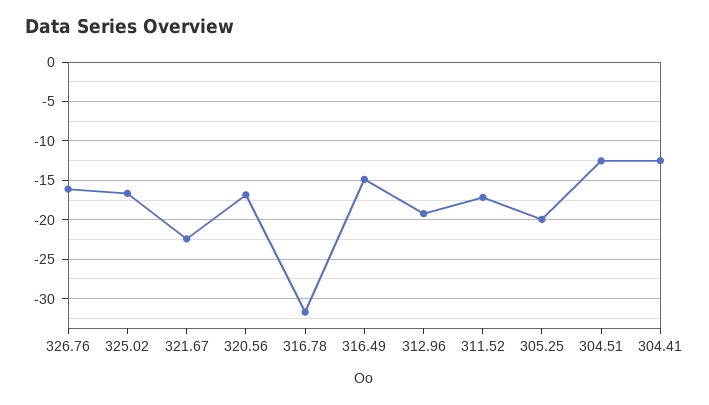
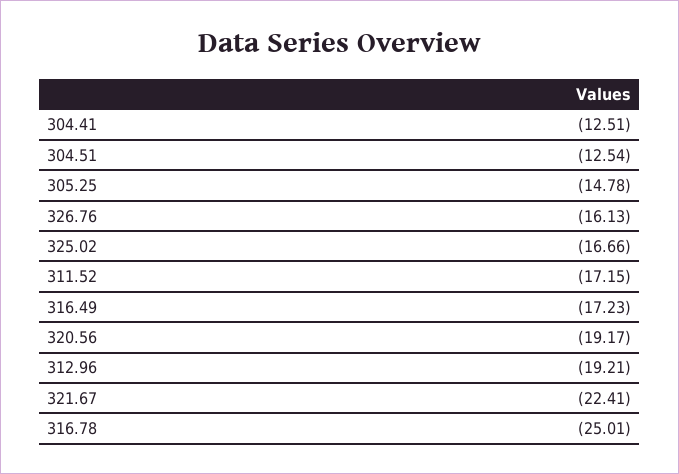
320.56: -17 -> -19.17
316.78: -32 -> -25.01
316.49: -15 -> -17.23
305.25: -20 -> -14.78

